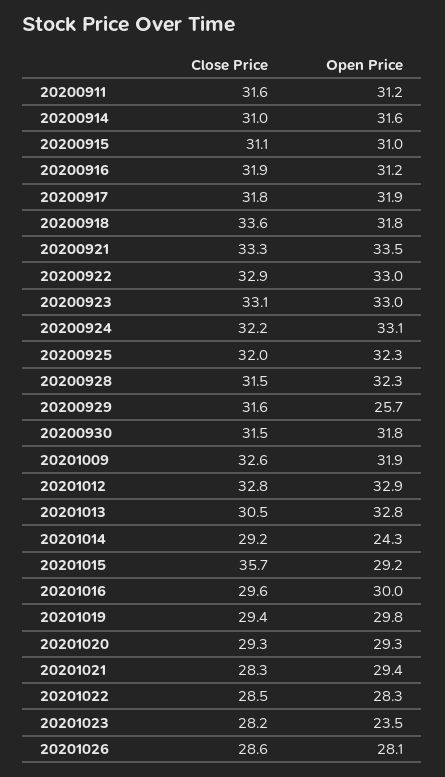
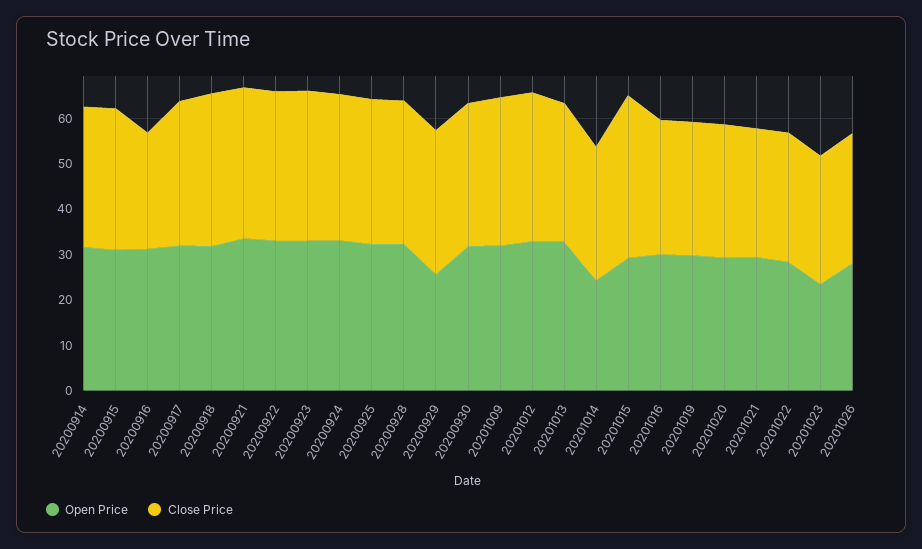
Close Price, 20200911: 31.6 -> none
Open Price, 20200911: 31.2 -> none
Close Price, 20200916: 31.9 -> 26

